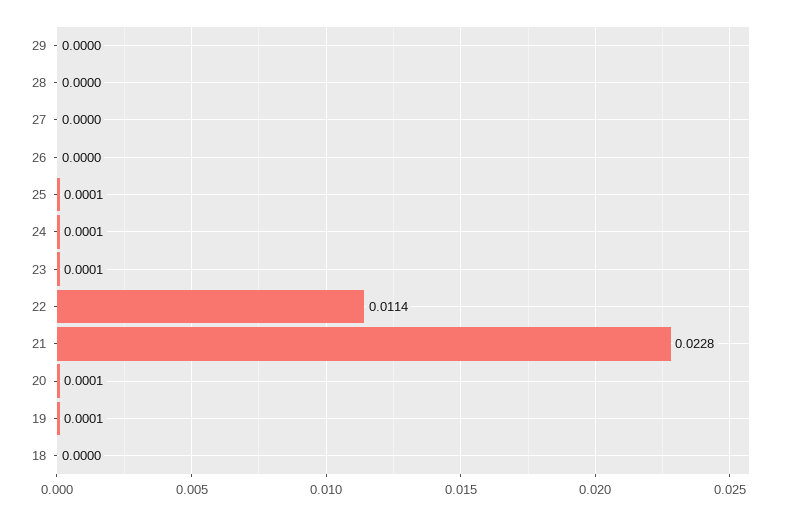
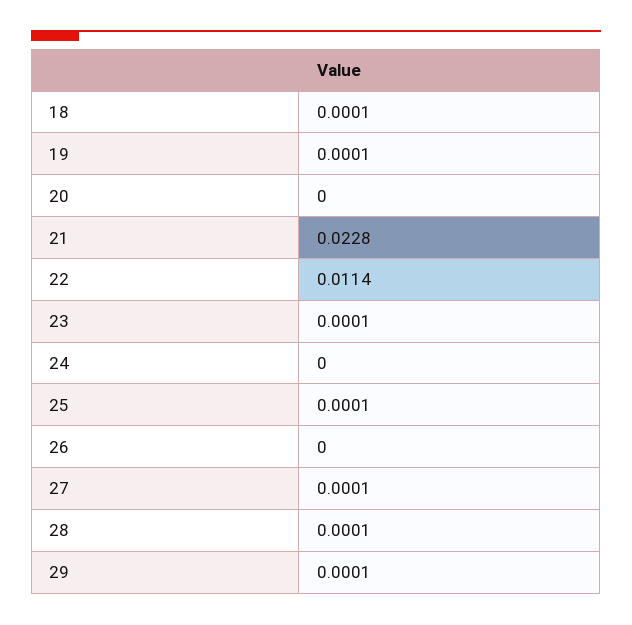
29: 0 -> 0.0001
28: 0 -> 0.0001
27: 0 -> 0.0001
24: 0.0001 -> 0
20: 0.0001 -> 0
18: 0 -> 0.0001

